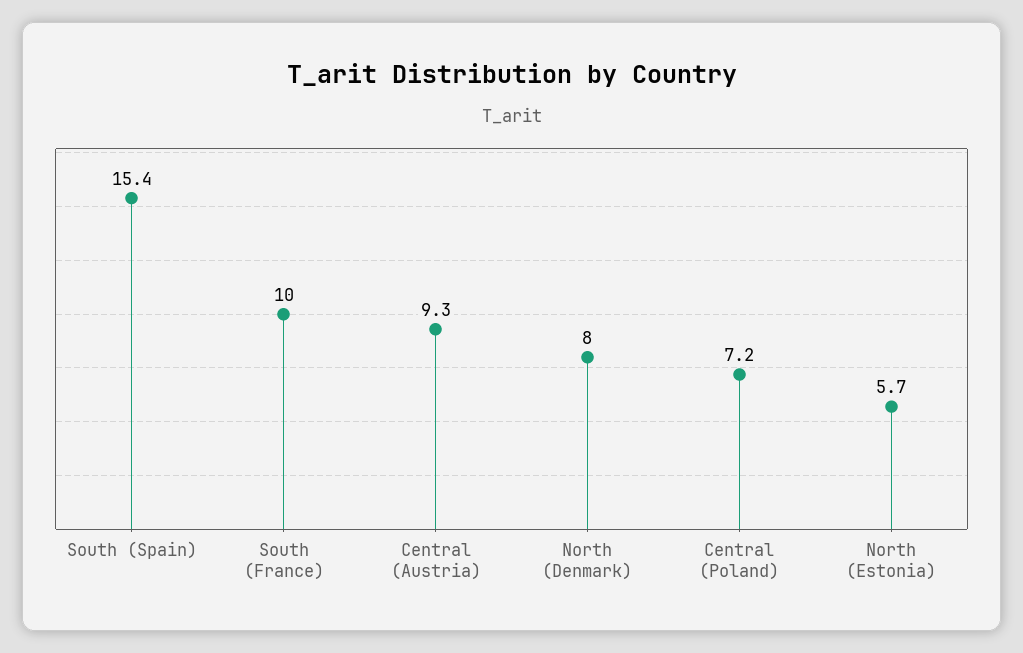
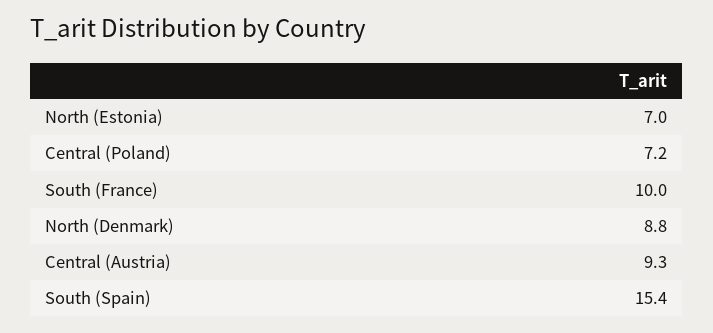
North (Denmark): 8 -> 8.8
North (Estonia): 5.7 -> 7

